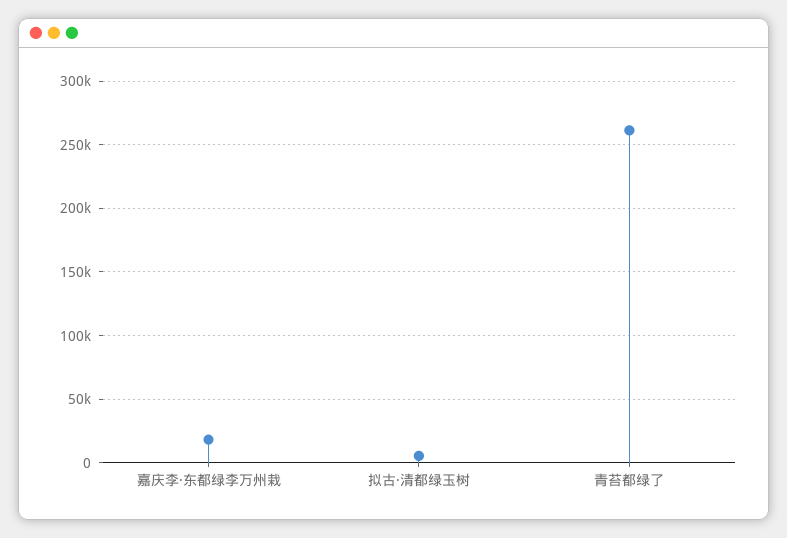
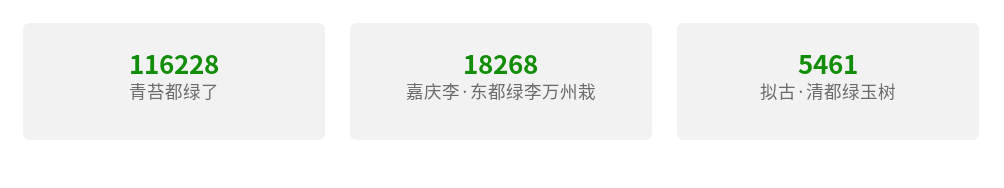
青苔都绿了: 260000 -> 116228

